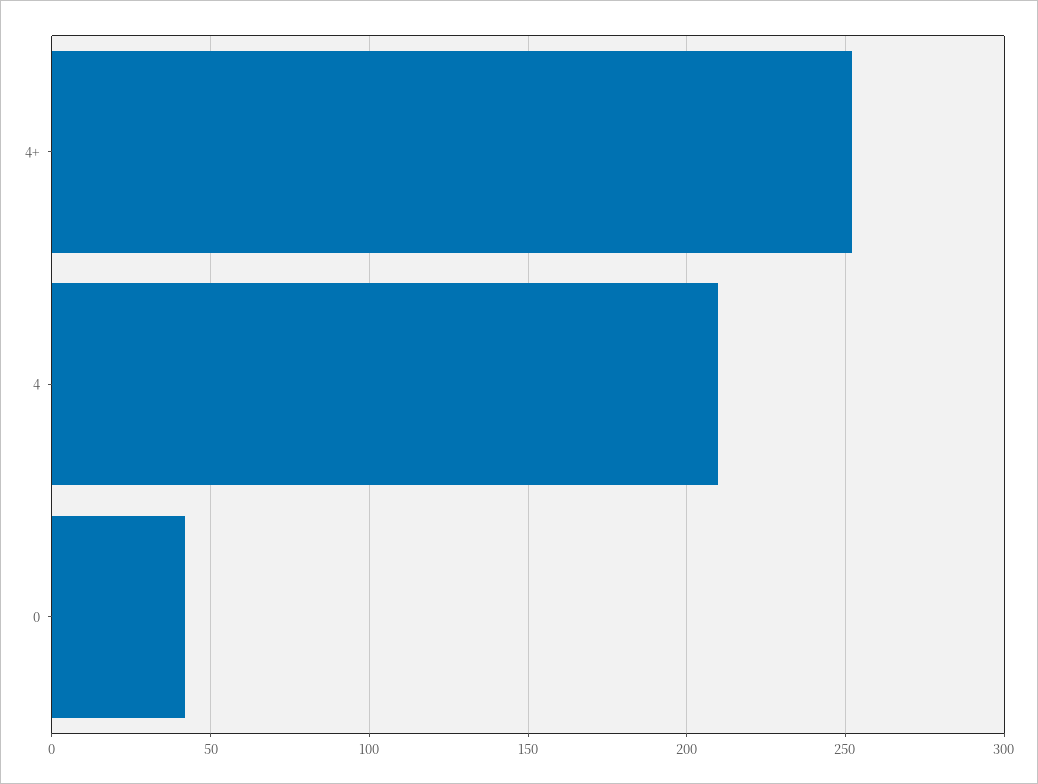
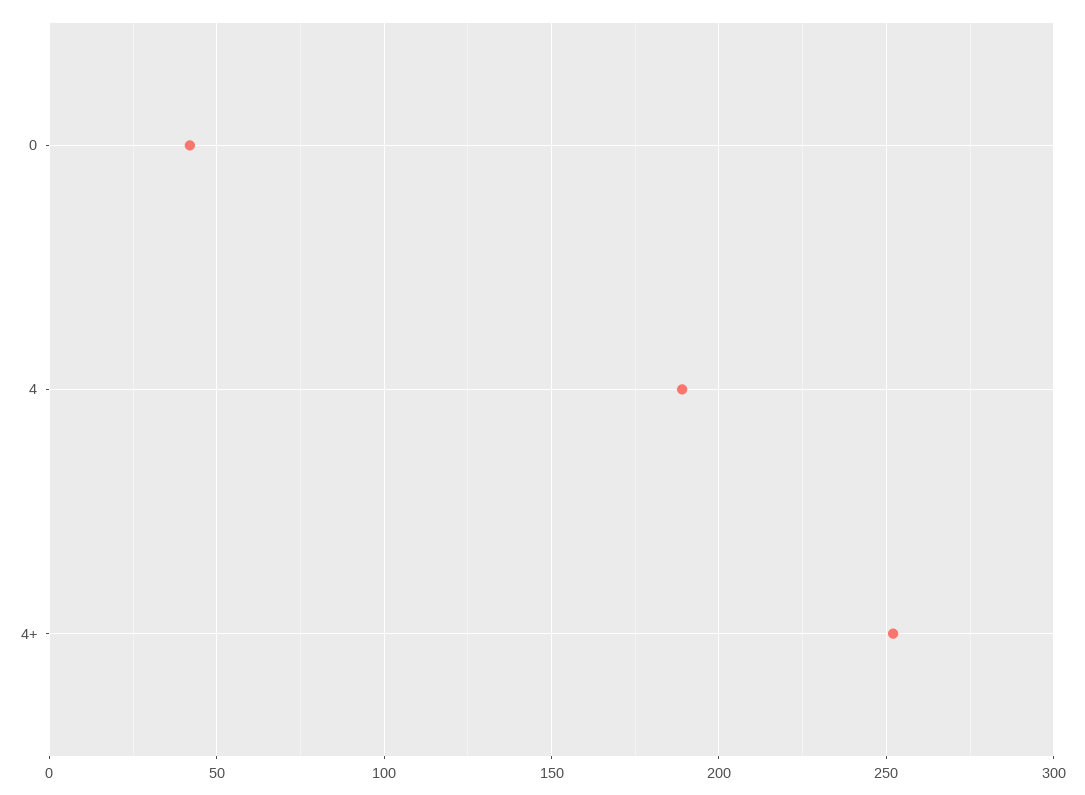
4: 210 -> 190

